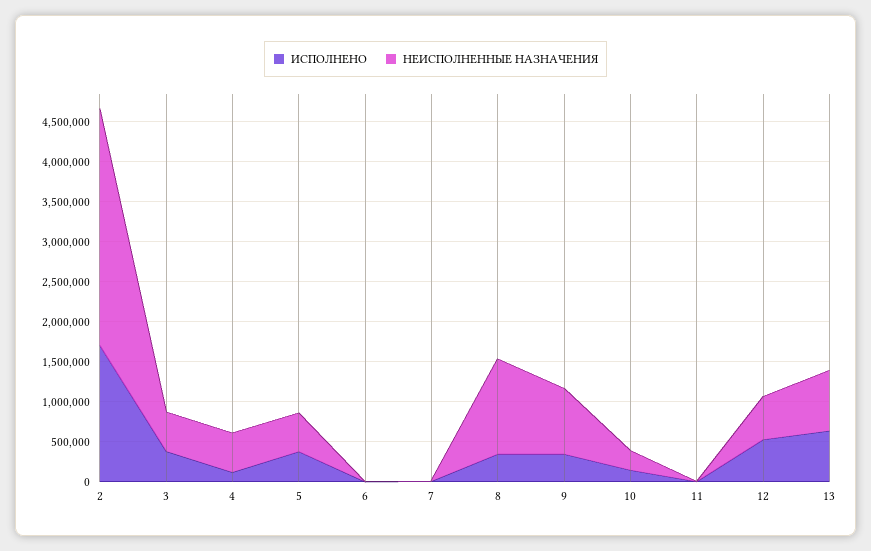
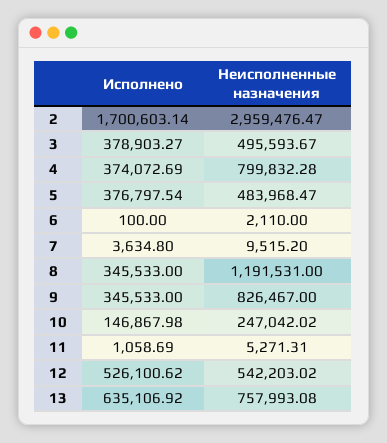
ИСПОЛНЕНО, 4: 100000 -> 374072.69
НЕИСПОЛНЕННЫЕ НАЗНАЧЕНИЯ, 4: 500000 -> 799832.28

